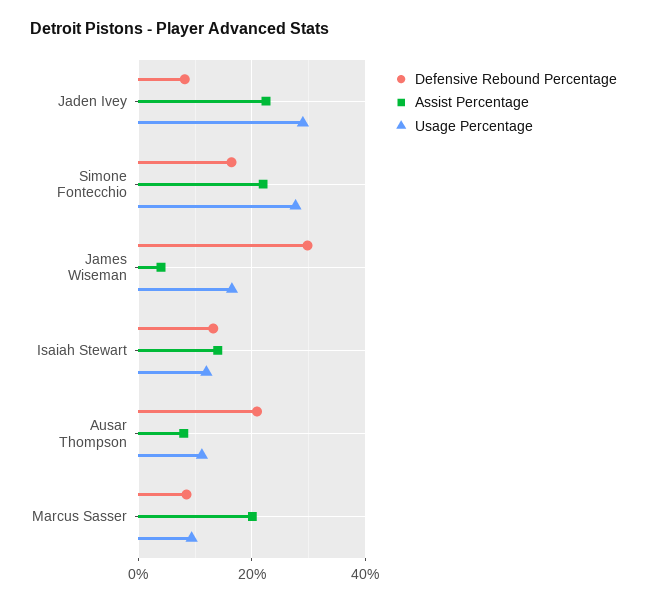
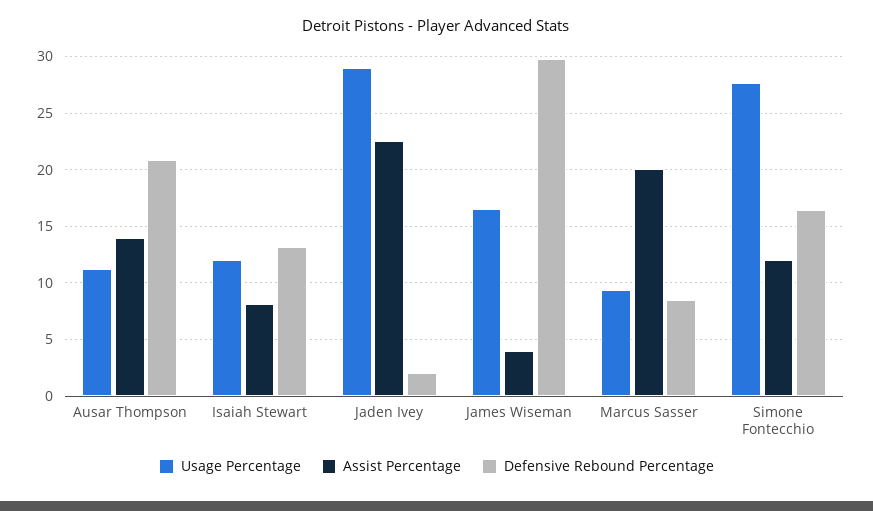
Defensive Rebound Percentage, Jaden Ivey: 8 -> 2
Assist Percentage, Simone Fontecchio: 22 -> 12
Assist Percentage, Isaiah Stewart: 14 -> 8
Assist Percentage, Ausar Thompson: 8 -> 14

